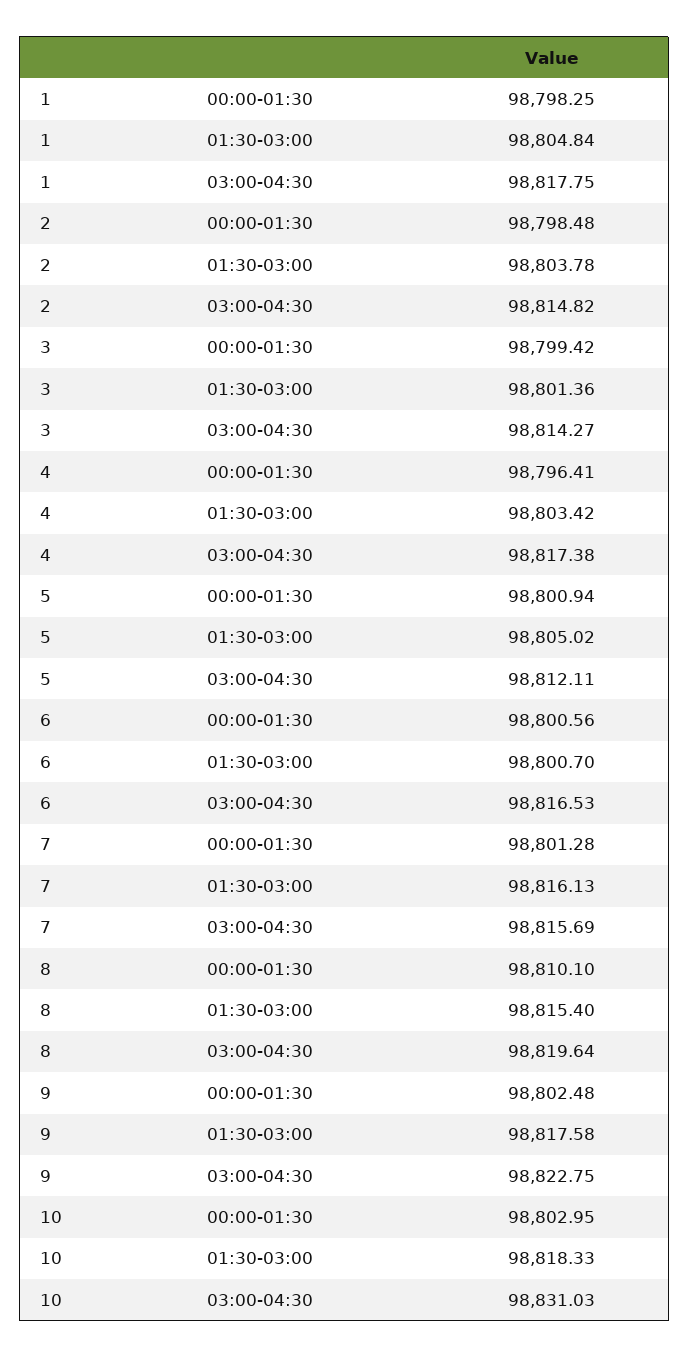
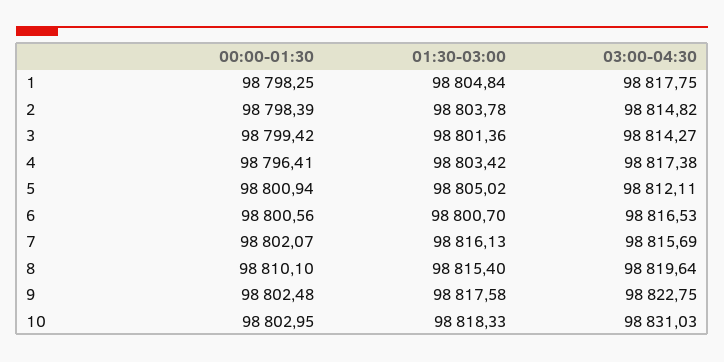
2, 00:00-01:30: 98798.48 -> 98798.39
7, 00:00-01:30: 98801.28 -> 98802.07

